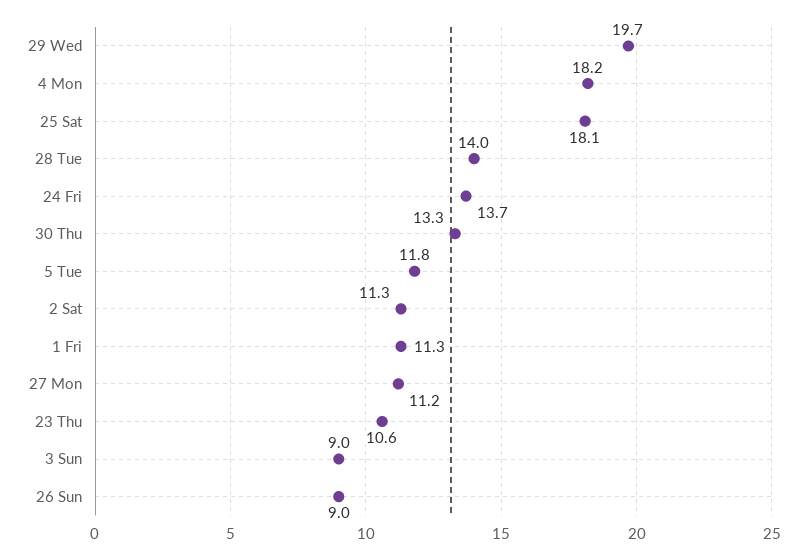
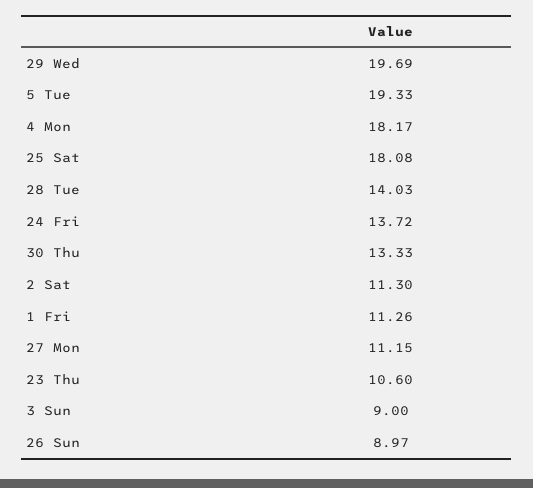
5 Tue: 11.8 -> 19.33

